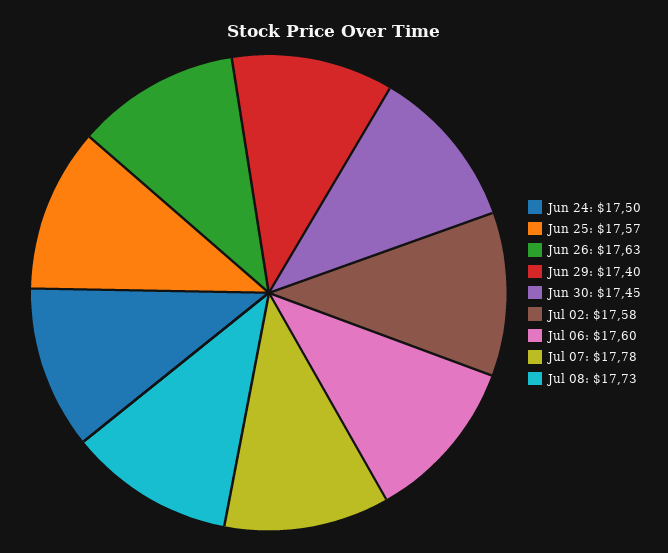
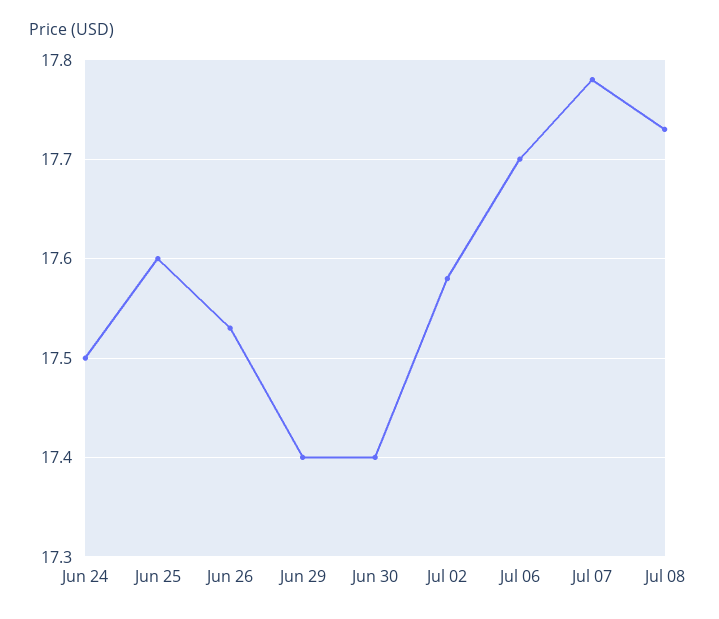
Jun 25: 17.57 -> 17.6
Jun 26: 17.63 -> 17.53
Jun 30: 17.45 -> 17.4
Jul 06: 17.6 -> 17.7

